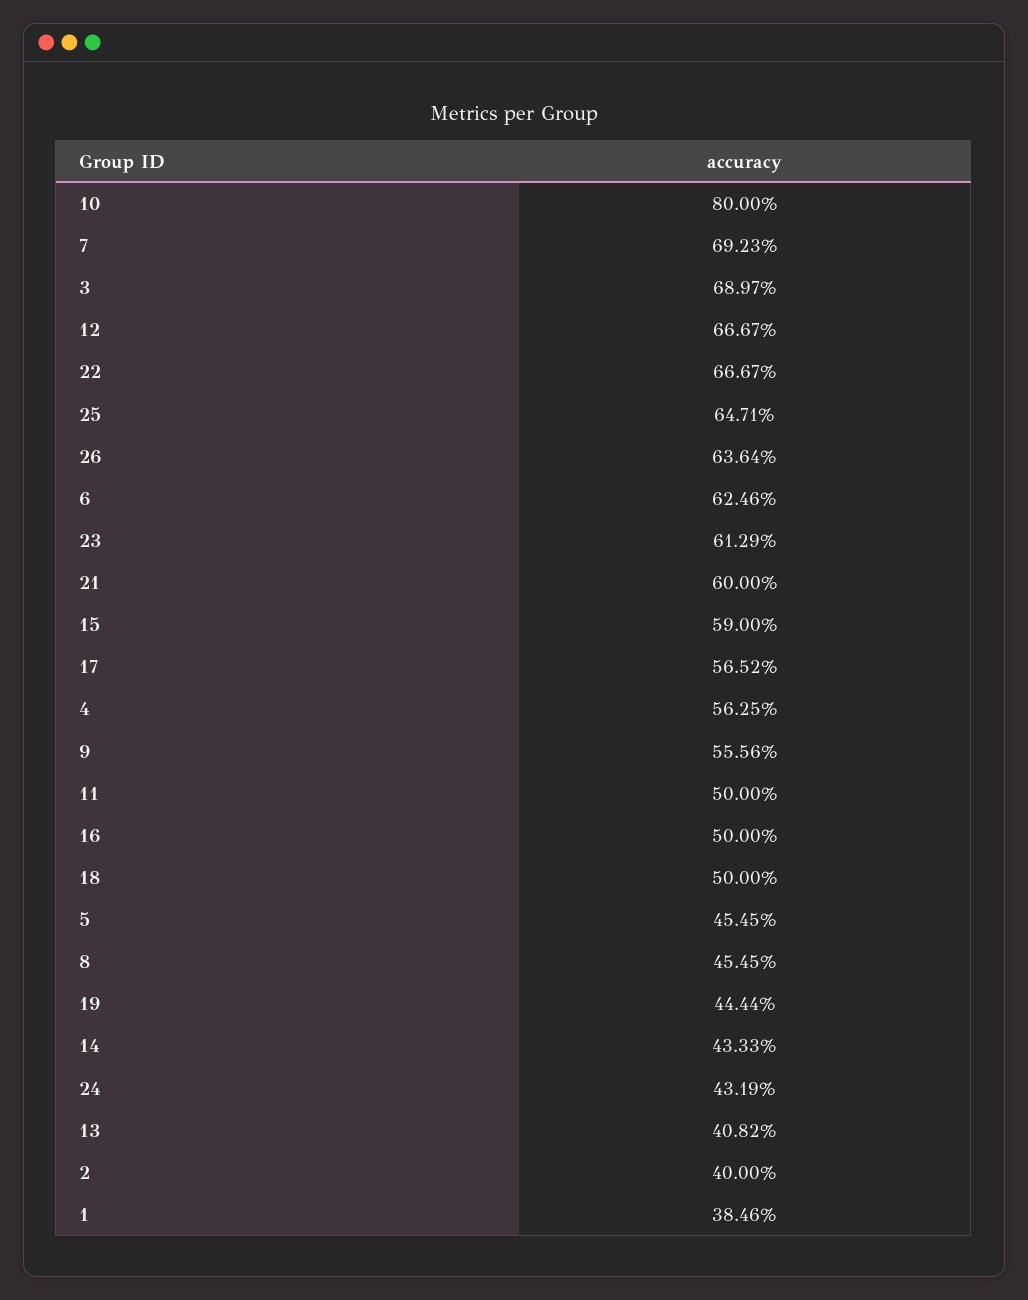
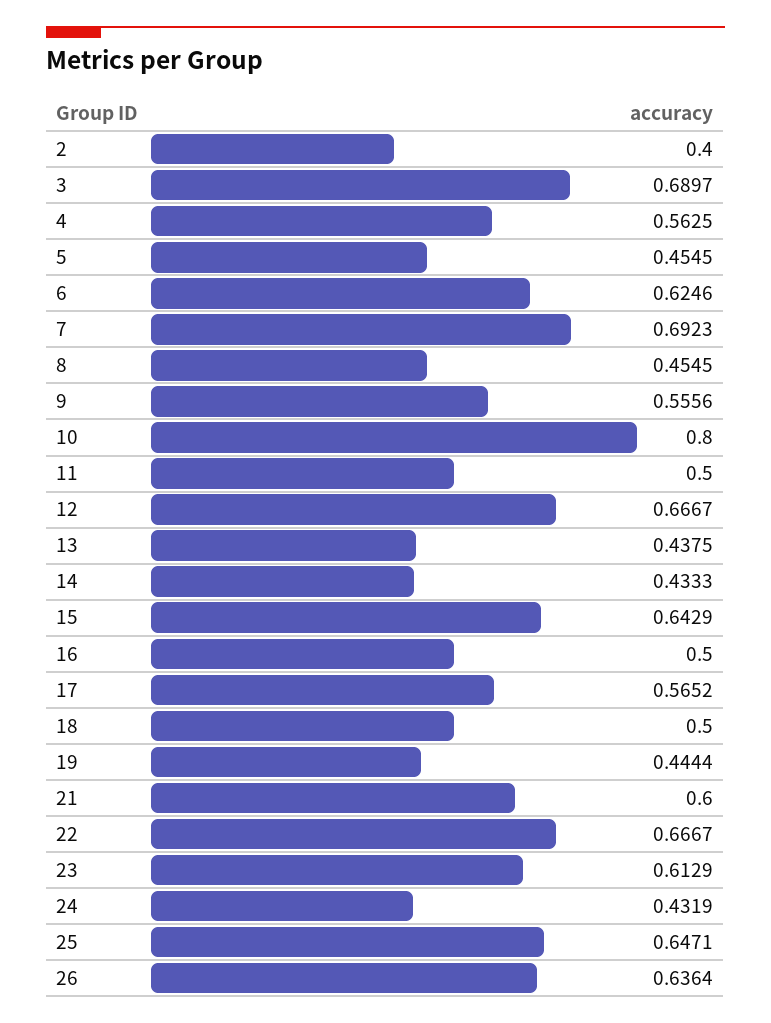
15: 0.59 -> 0.6429
13: 0.4082 -> 0.4375
1: 0.3846 -> none

